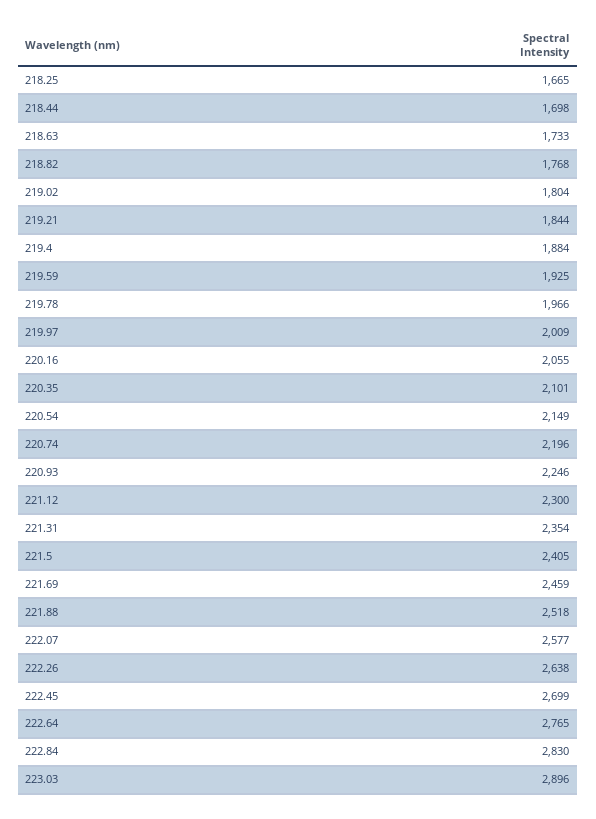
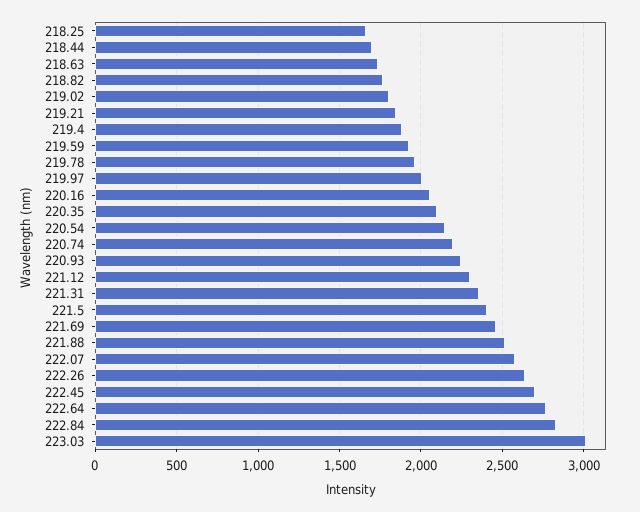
223.03: 2896 -> 3000

